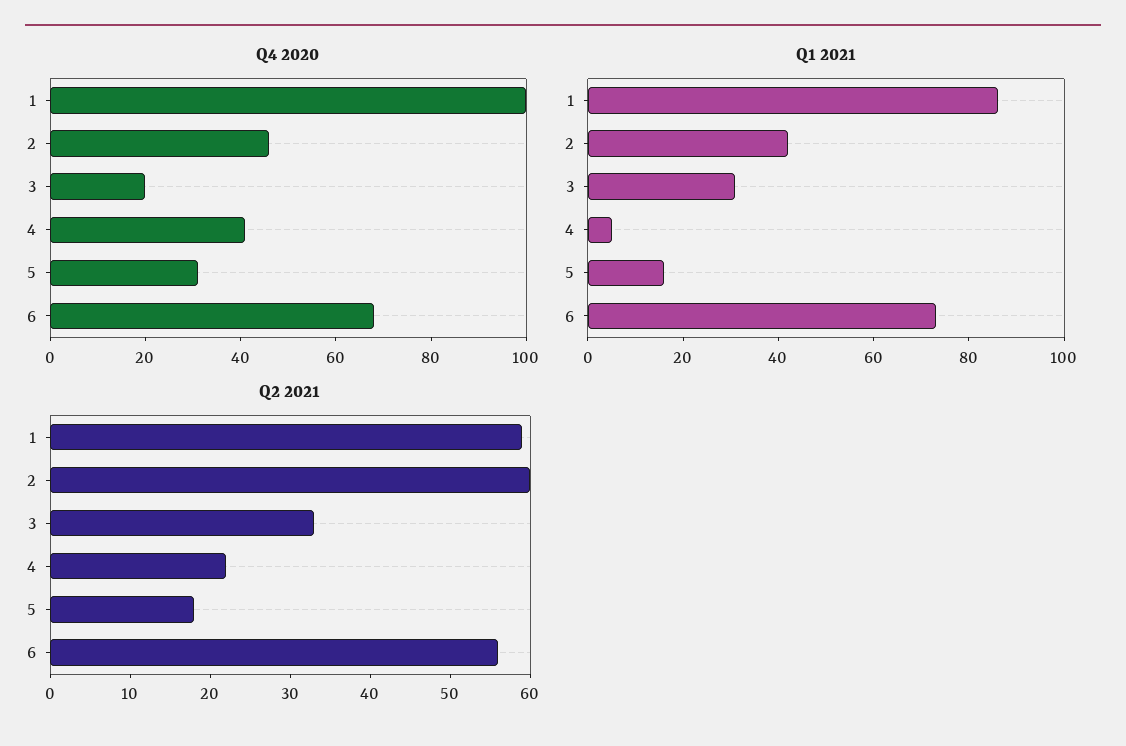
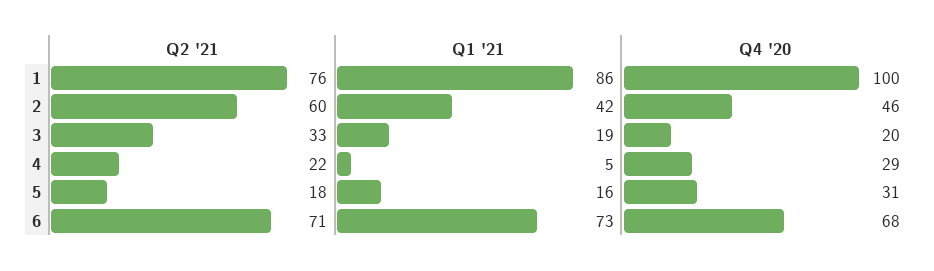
Q4 2020, 4: 40 -> 29
Q1 2021, 3: 30 -> 19
Q2 2021, 1: 59 -> 76
Q2 2021, 6: 56 -> 71

